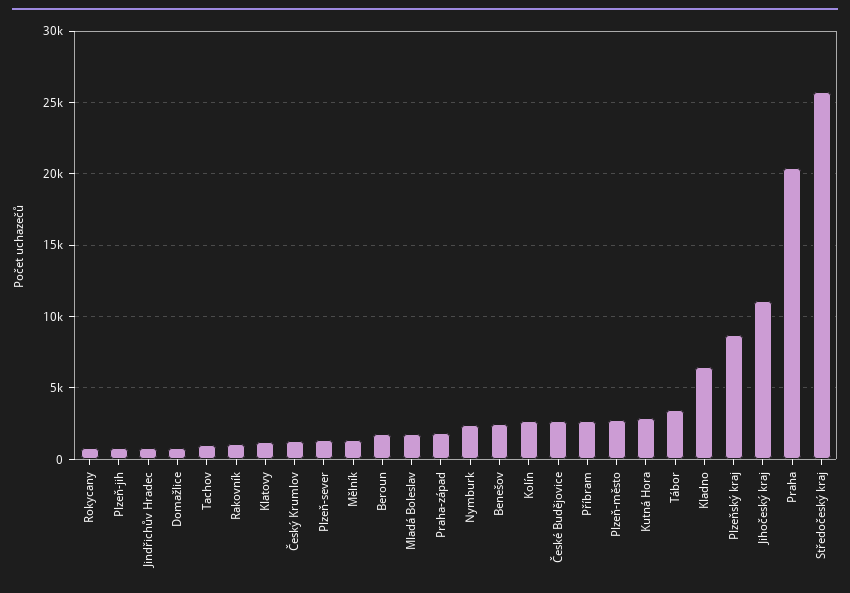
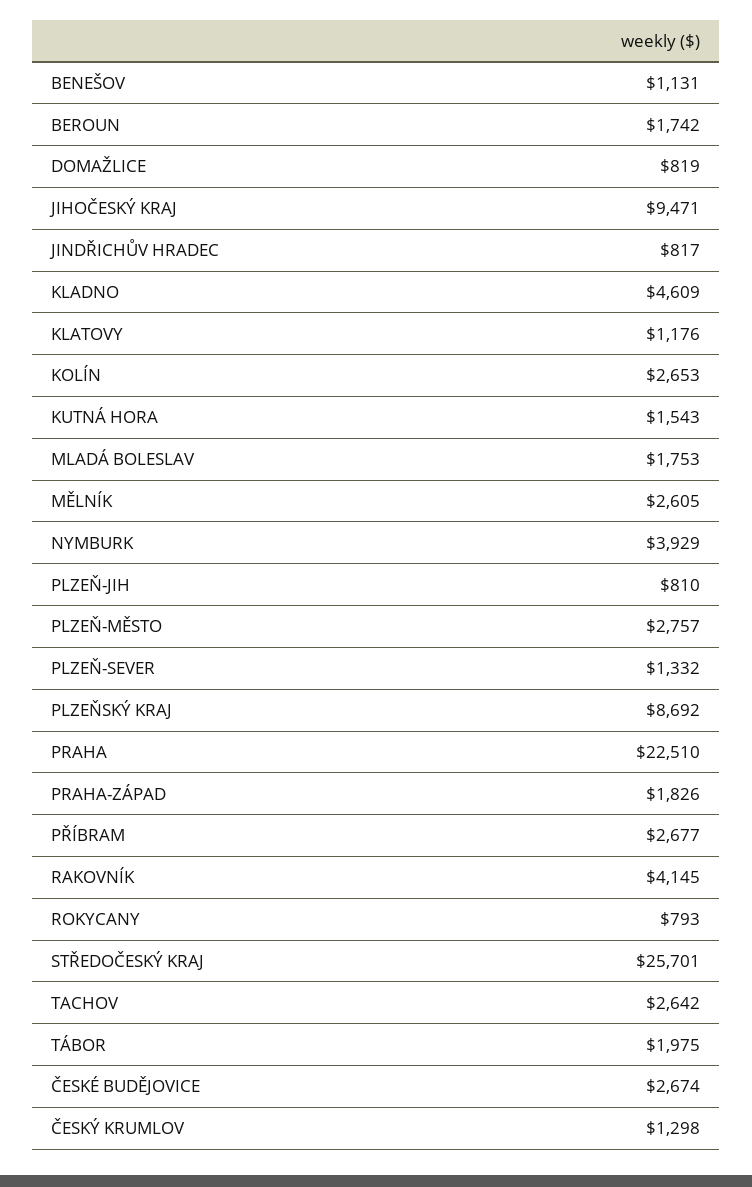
Tachov: 1000 -> 2642
Rakovník: 1000 -> 4145
Mělník: 1500 -> 2605
Nymburk: 2500 -> 3929
Benešov: 2500 -> 1131
Kutná Hora: 3000 -> 1543
Tábor: 3500 -> 1975
Kladno: 6500 -> 4609
Jihočeský kraj: 11000 -> 9471
Praha: 20500 -> 22510

